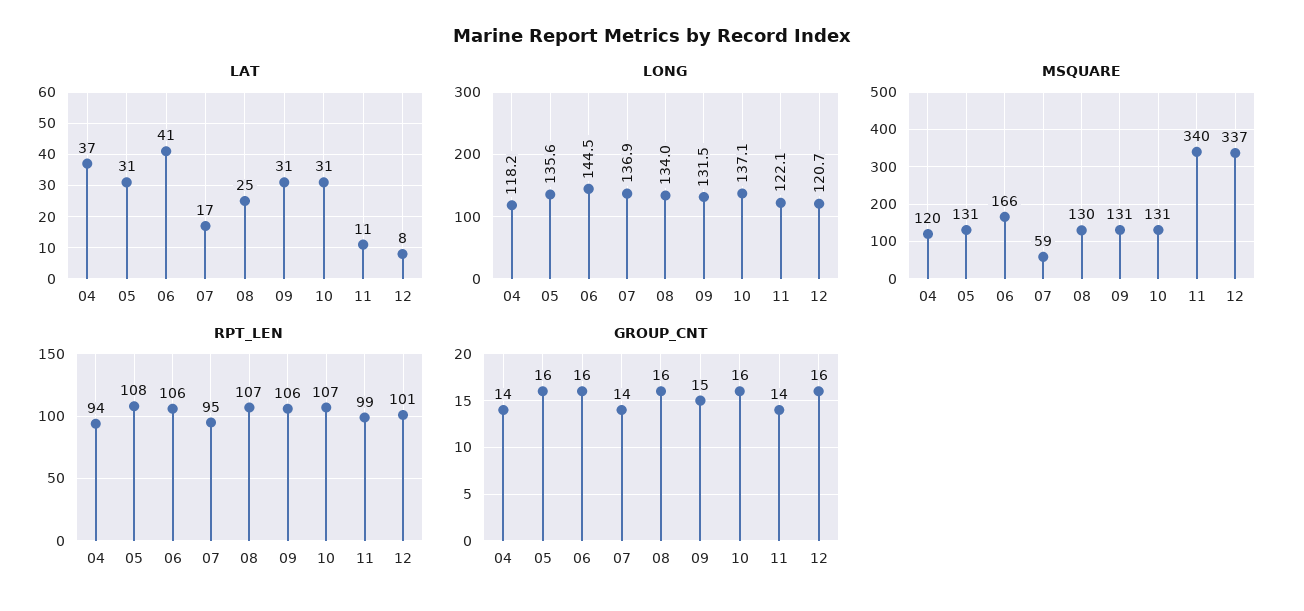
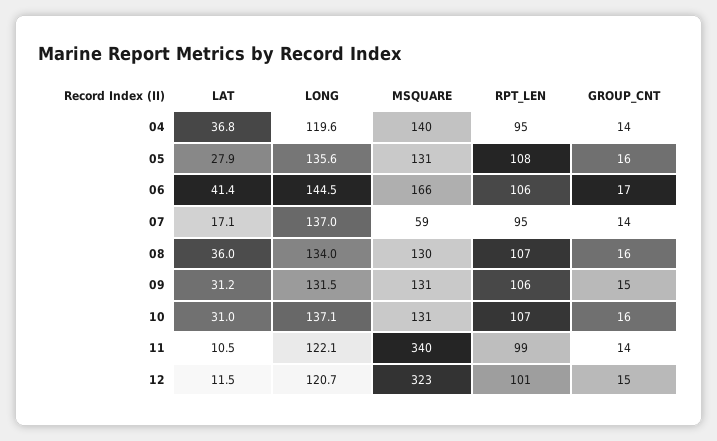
LAT, 05: 31 -> 27.9
LAT, 08: 25 -> 36
LAT, 12: 8 -> 11.5
LONG, 04: 118.2 -> 119.6
LONG, 07: 136.9 -> 137
MSQUARE, 04: 120 -> 140
MSQUARE, 12: 337 -> 323
RPT_LEN, 04: 94 -> 95
GROUP_CNT, 06: 16 -> 17
GROUP_CNT, 12: 16 -> 15

